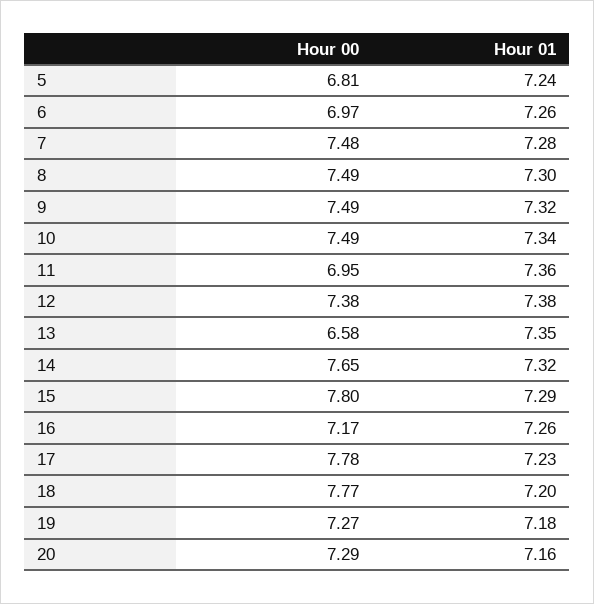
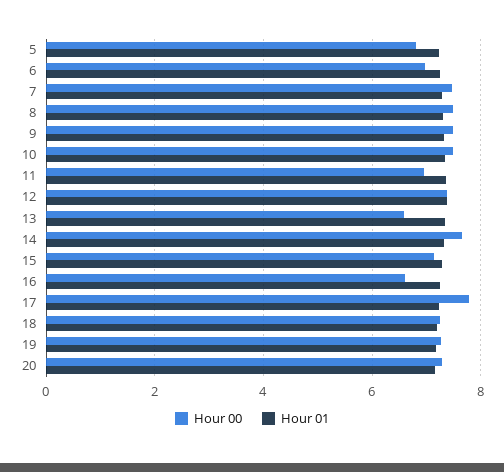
Hour 00, 15: 7.8 -> 7.2
Hour 00, 16: 7.17 -> 6.6
Hour 00, 18: 7.77 -> 7.2

